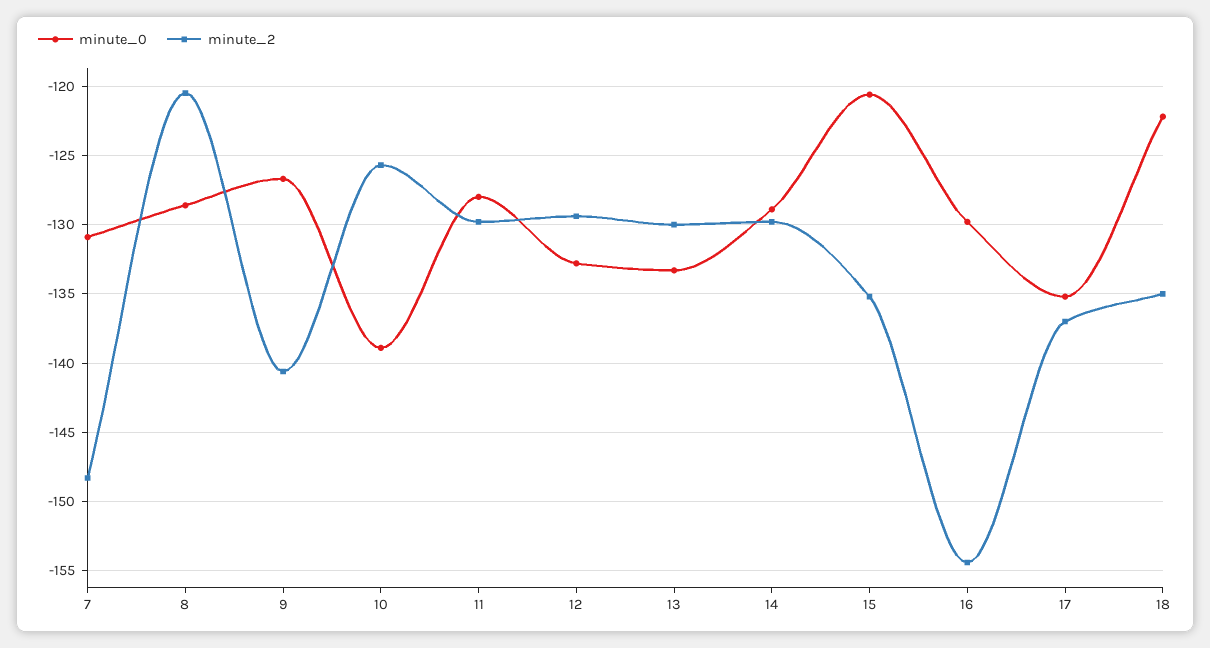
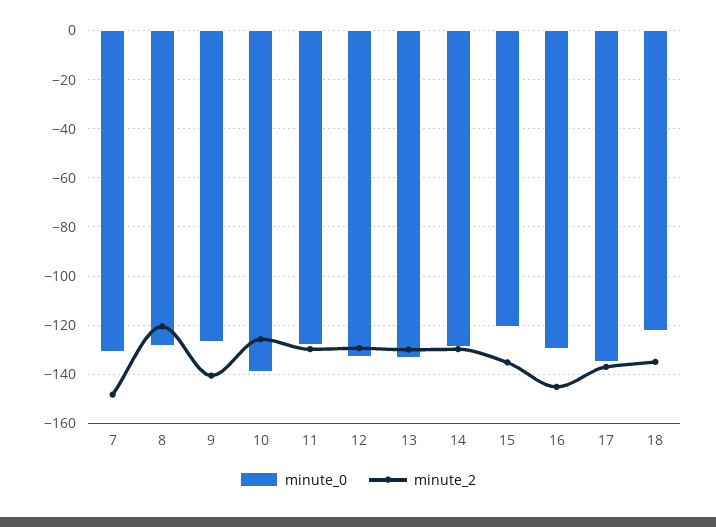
minute_2, 16: -154.5 -> -145

